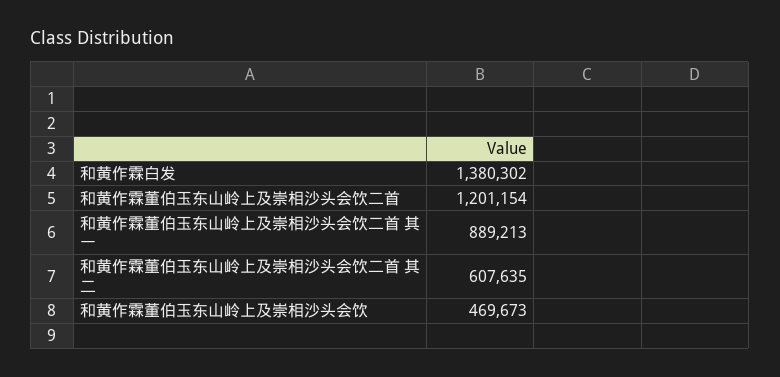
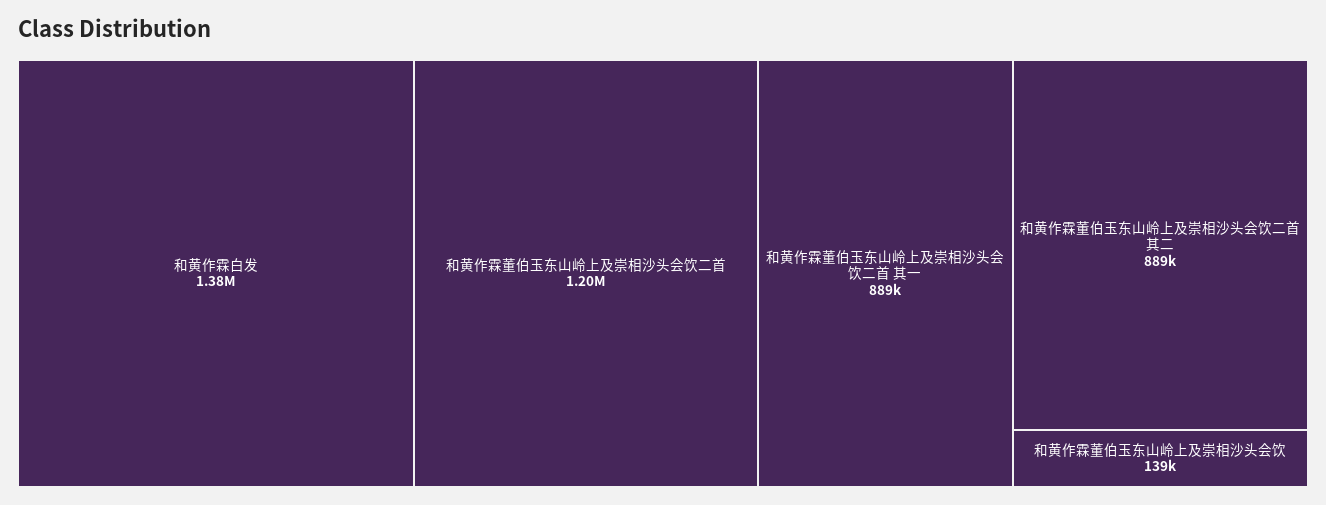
和黄作霖董伯玉东山岭上及崇相沙头会饮二首 其二: 607635 -> 889000
和黄作霖董伯玉东山岭上及崇相沙头会饮: 469673 -> 139000

